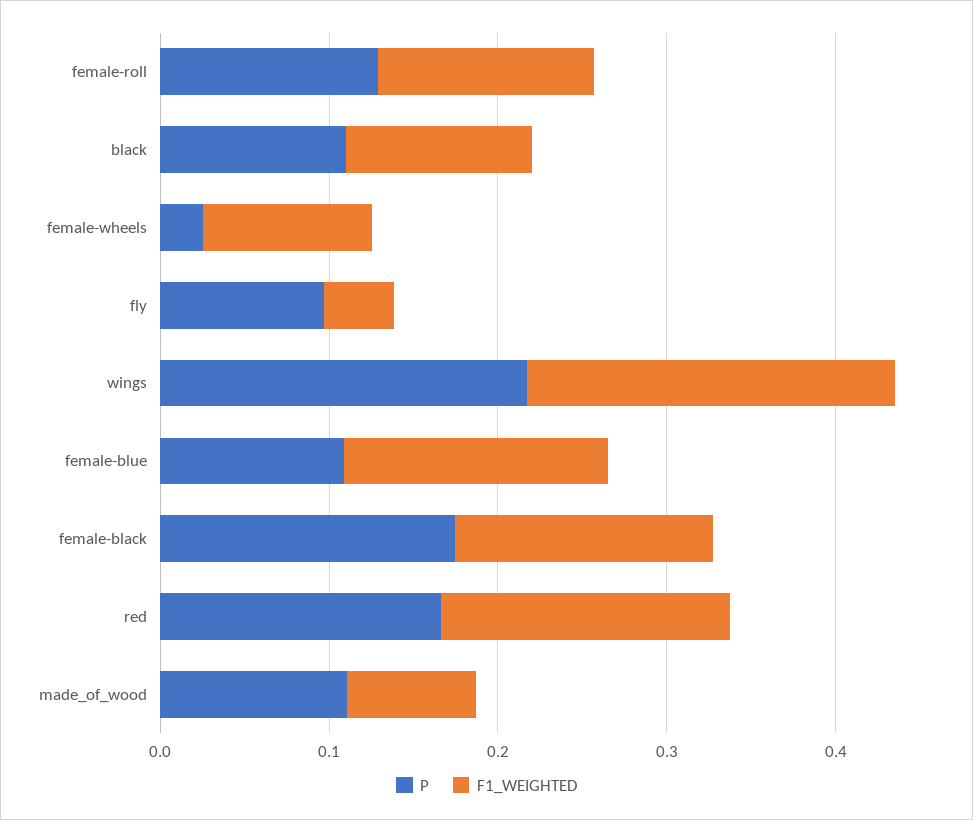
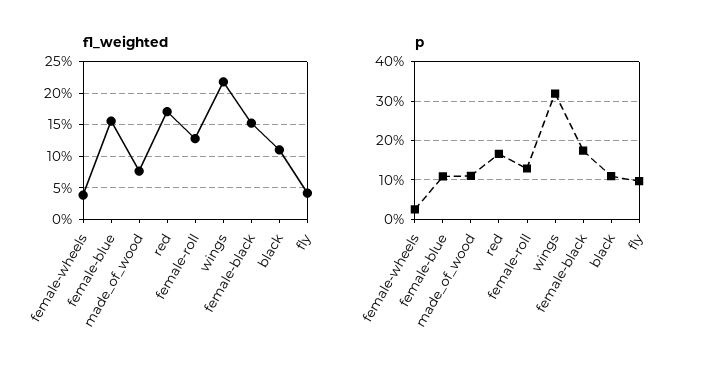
F1_WEIGHTED, female-wheels: 0.1 -> 0.04
P, wings: 0.22 -> 0.32

